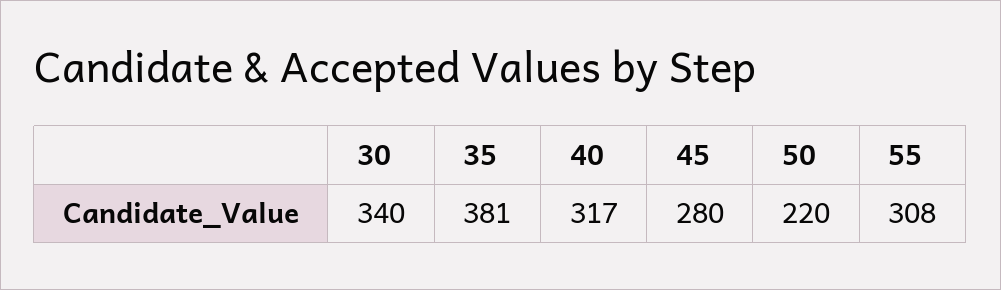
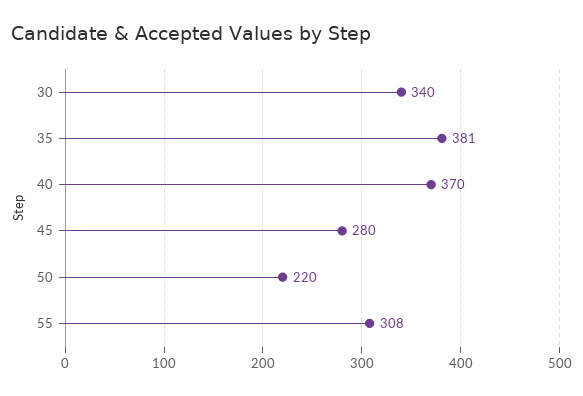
40: 317 -> 370

